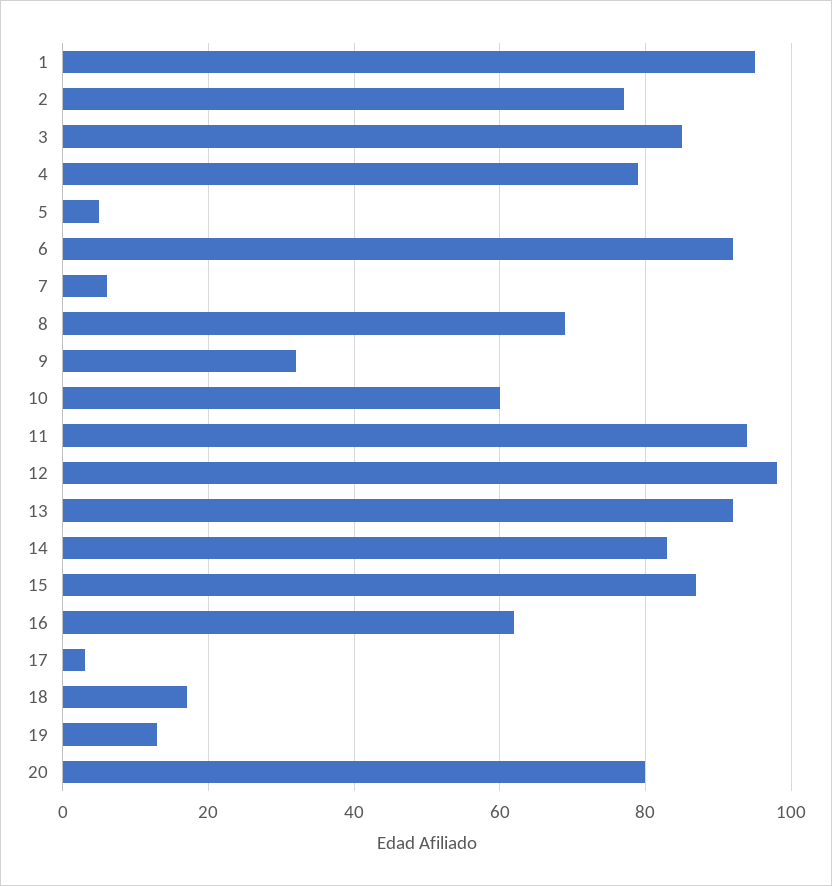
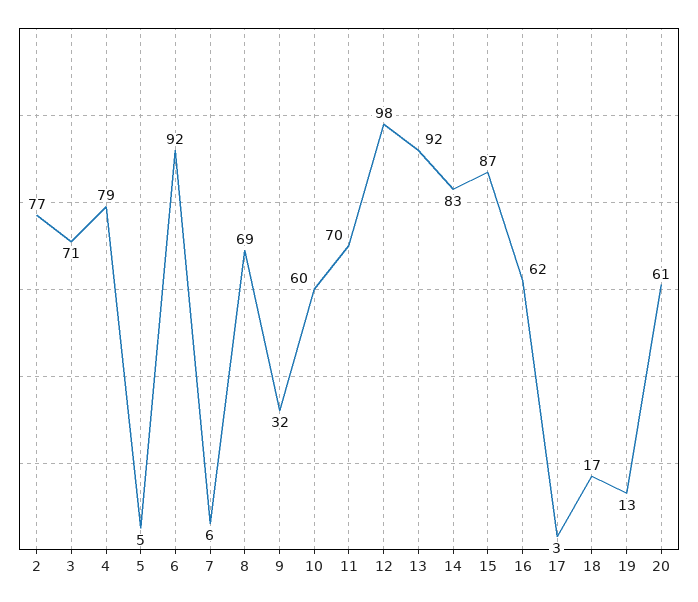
1: 95 -> none
3: 85 -> 71
11: 95 -> 70
20: 80 -> 61

